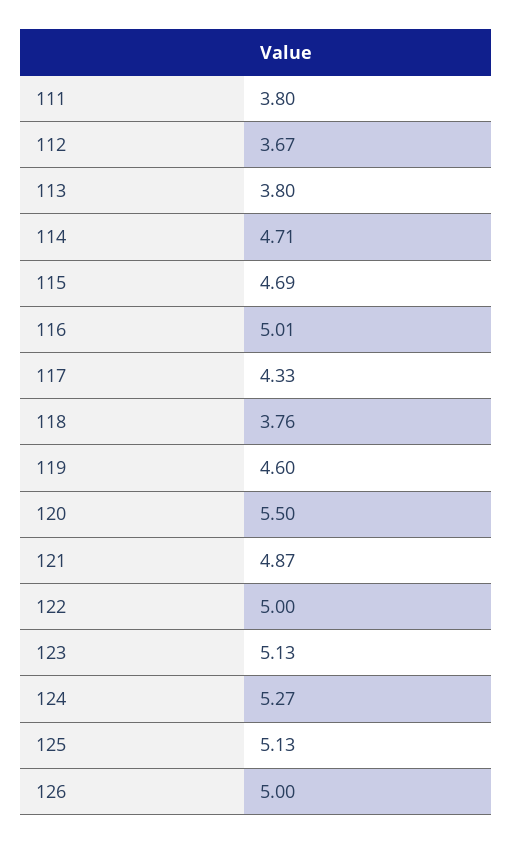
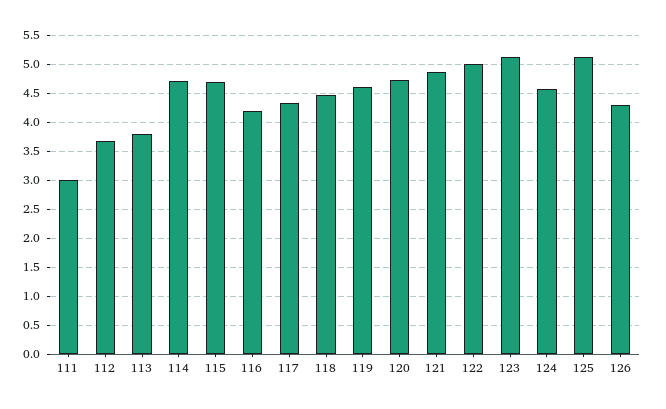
111: 3.8 -> 3
116: 5.01 -> 4.25
118: 3.76 -> 4.5
120: 5.5 -> 4.75
124: 5.27 -> 4.5
126: 5 -> 4.25

